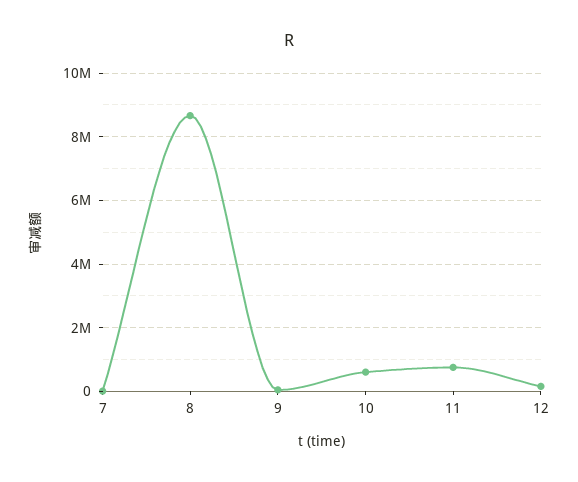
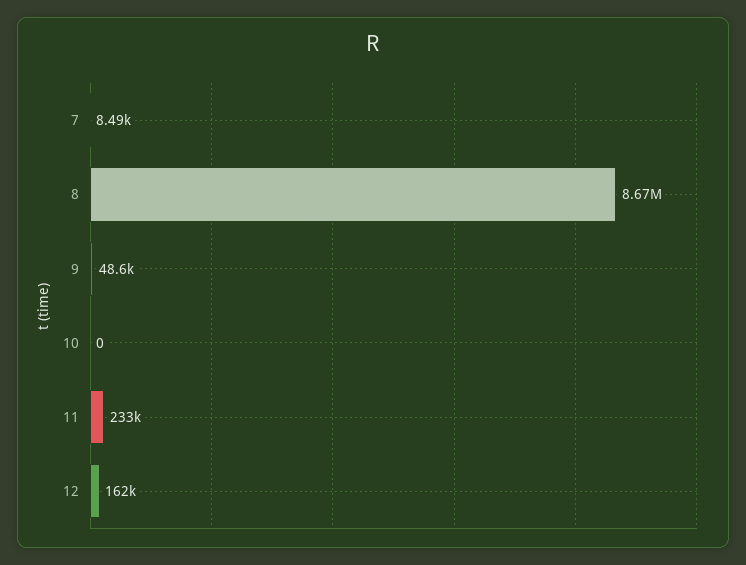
10: 600000 -> 0
11: 800000 -> 233000

